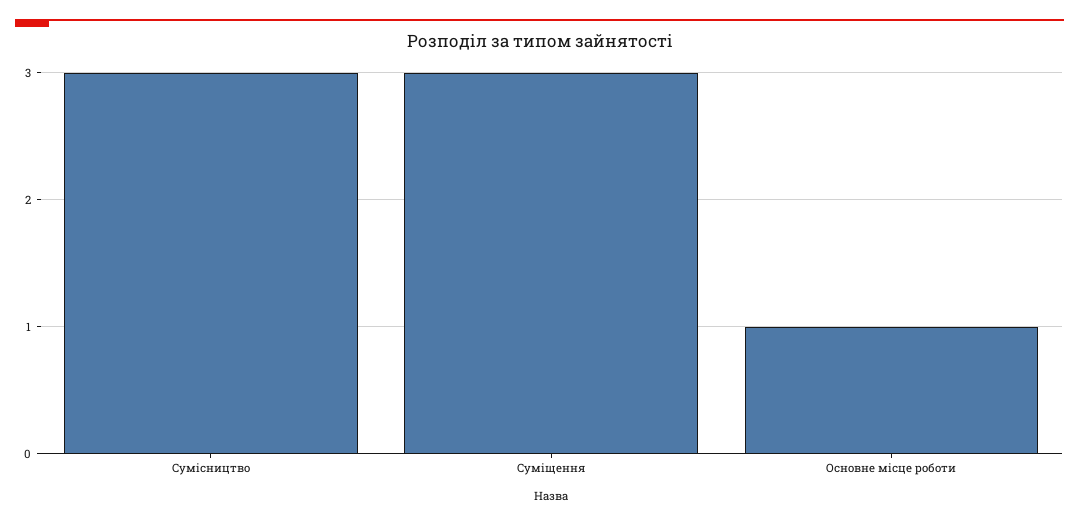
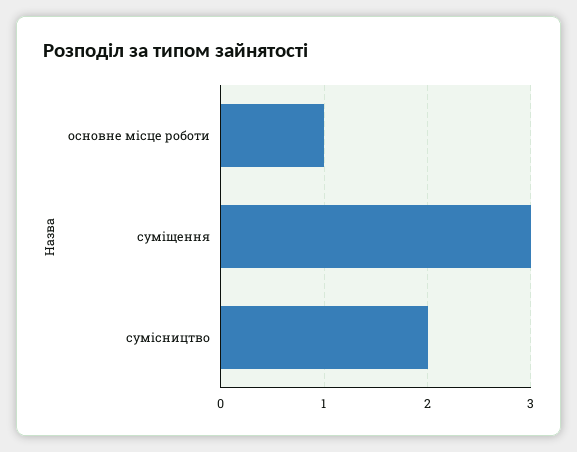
Сумісництво: 3 -> 2

